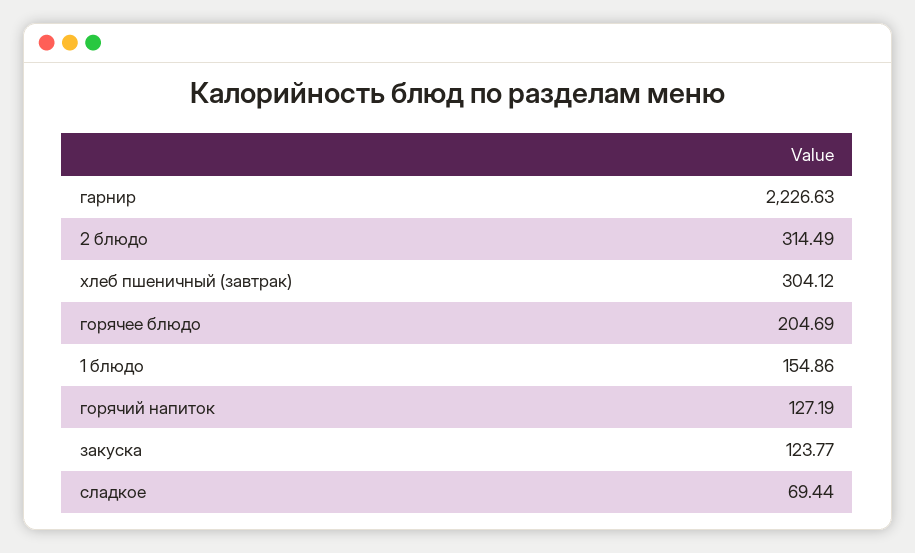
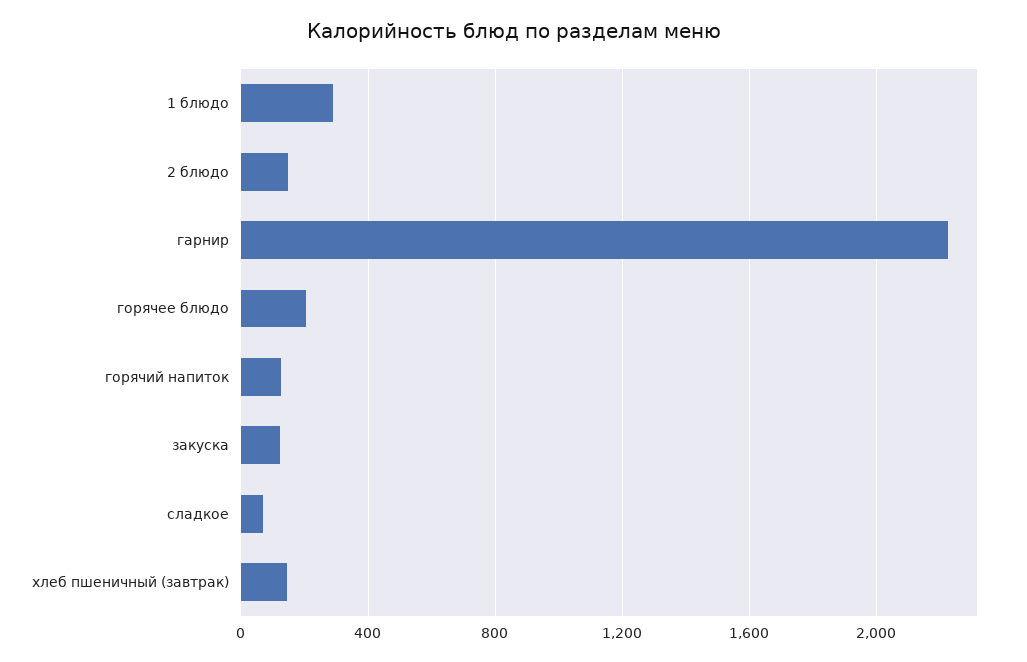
2 блюдо: 314.49 -> 150
хлеб пшеничный (завтрак): 304.12 -> 150
1 блюдо: 154.86 -> 300

